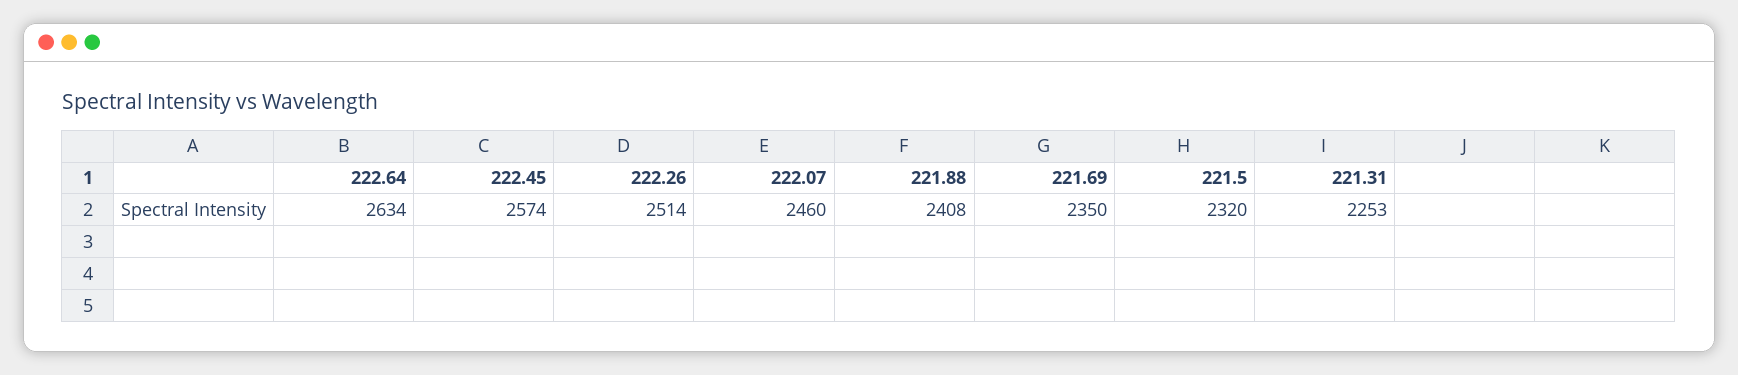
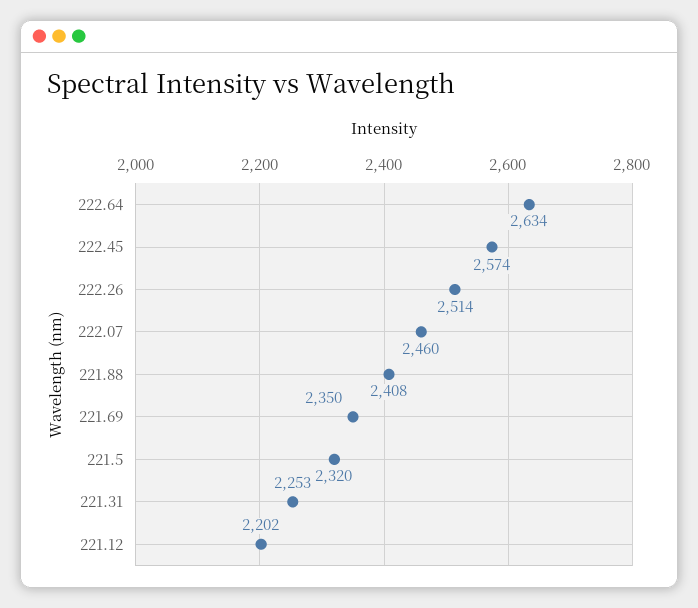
221.12: none -> 2202

